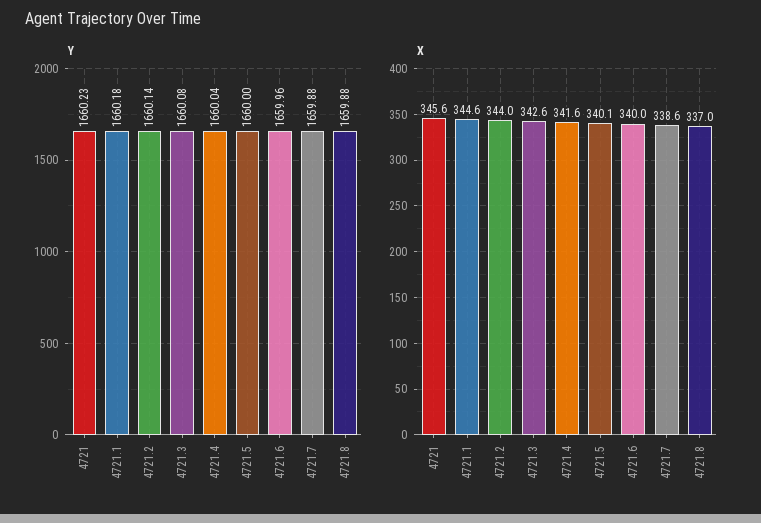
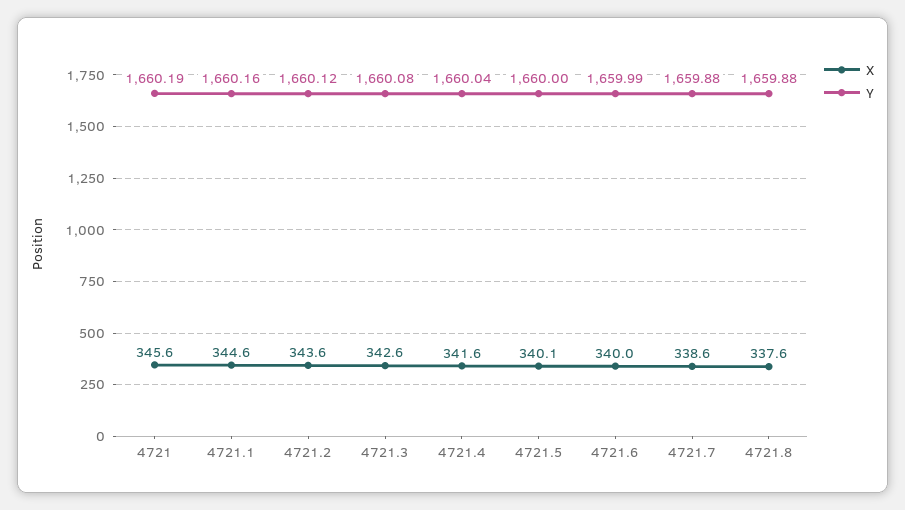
Y, 4721: 1660.23 -> 1660.19
Y, 4721.1: 1660.18 -> 1660.16
Y, 4721.2: 1660.14 -> 1660.12
Y, 4721.6: 1659.96 -> 1659.99
X, 4721.2: 344 -> 343.6
X, 4721.8: 337 -> 337.6

